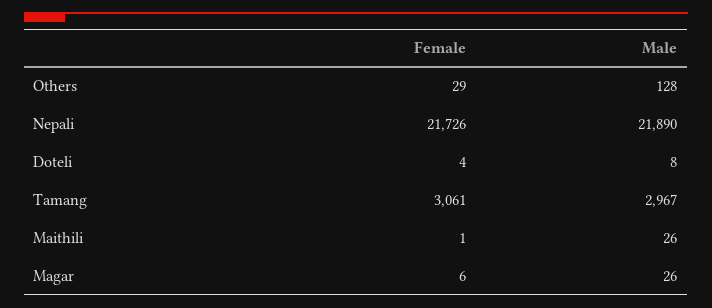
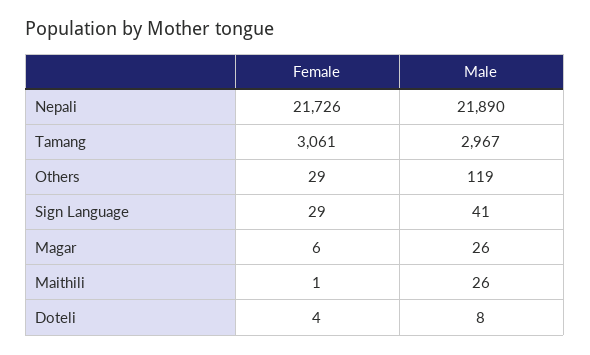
Male, Others: 128 -> 119
Female, Sign Language: none -> 29
Male, Sign Language: none -> 41

